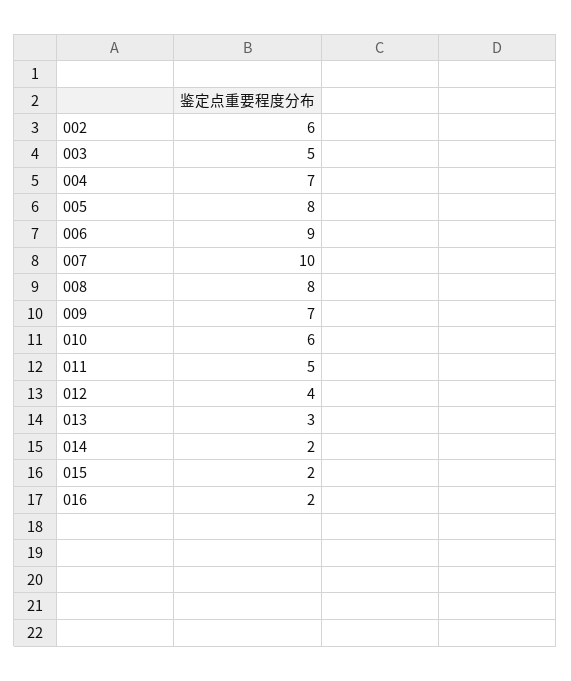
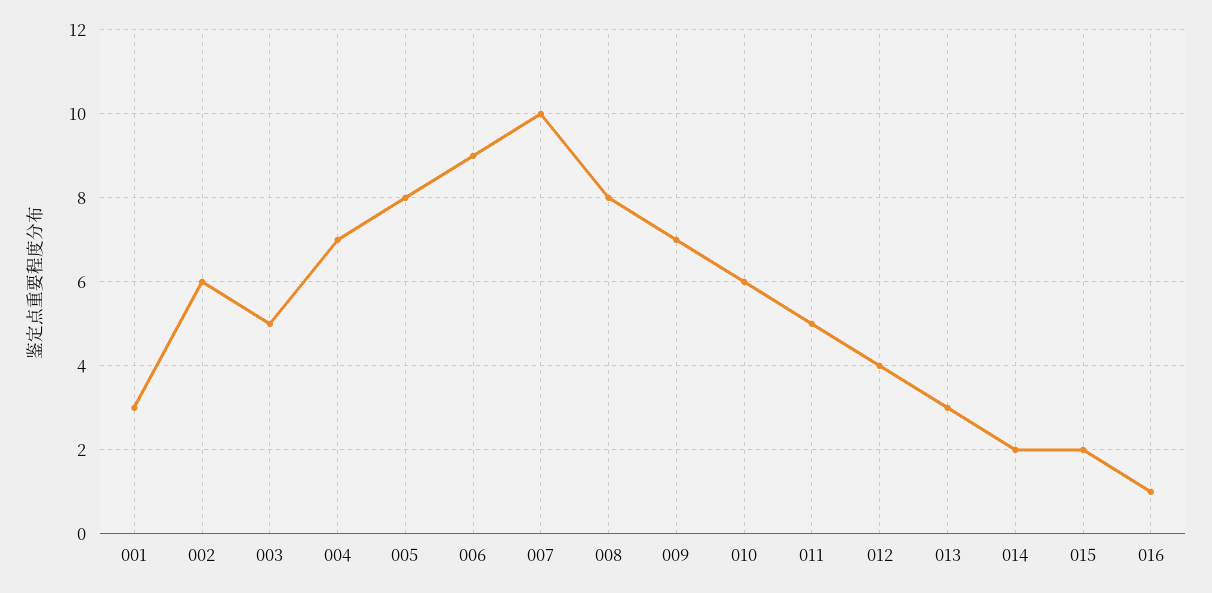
016: 2 -> 1
001: none -> 3

